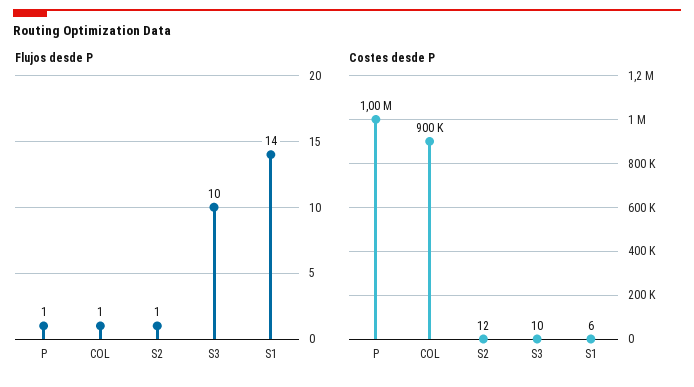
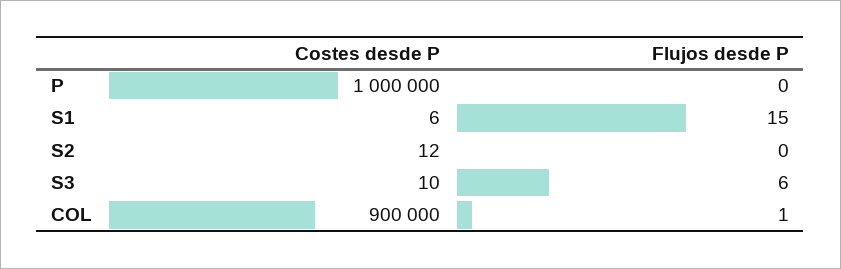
Flujos desde P, P: 1 -> 0
Flujos desde P, S2: 1 -> 0
Flujos desde P, S3: 10 -> 6
Flujos desde P, S1: 14 -> 15

